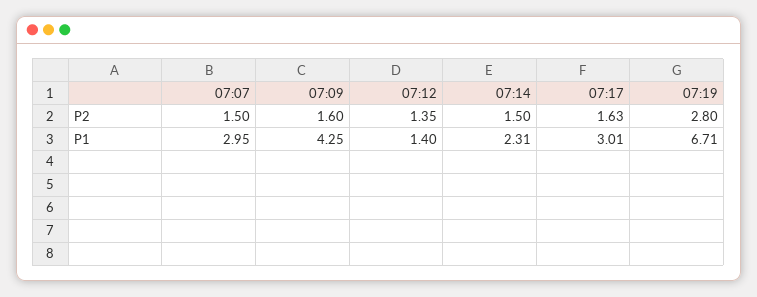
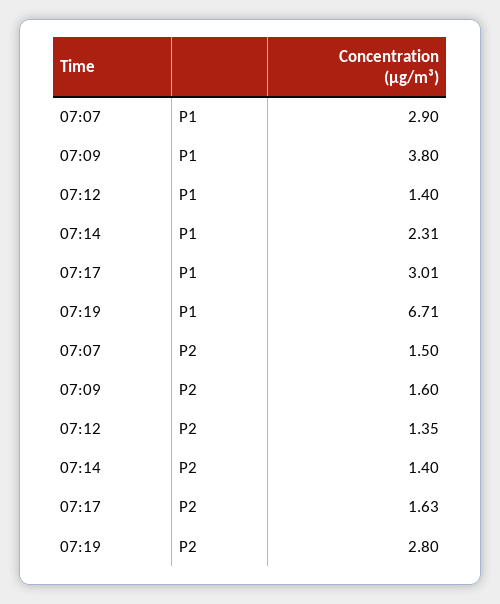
07:14, P2: 1.5 -> 1.4
07:07, P1: 2.95 -> 2.9
07:09, P1: 4.25 -> 3.8

